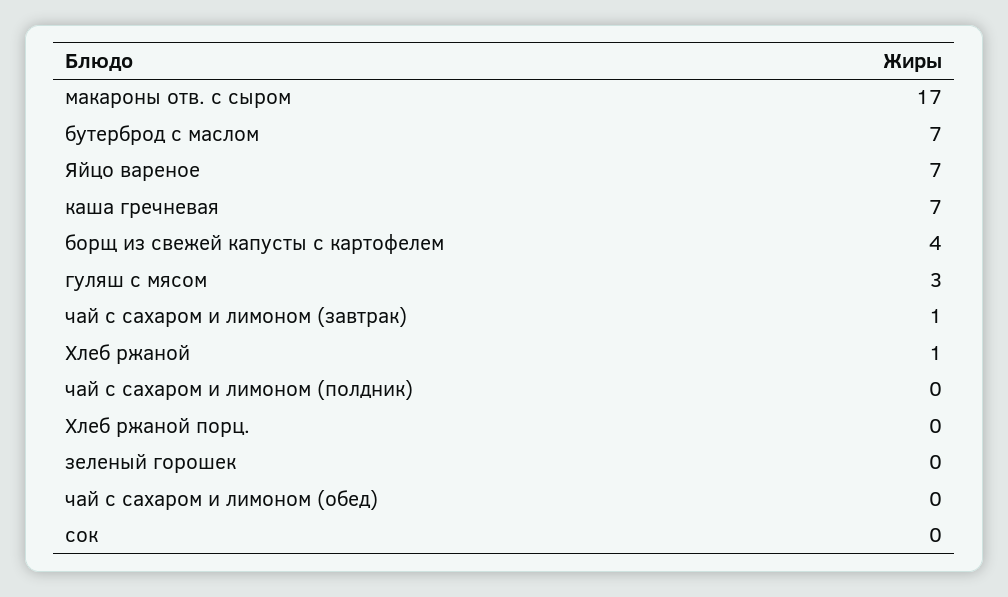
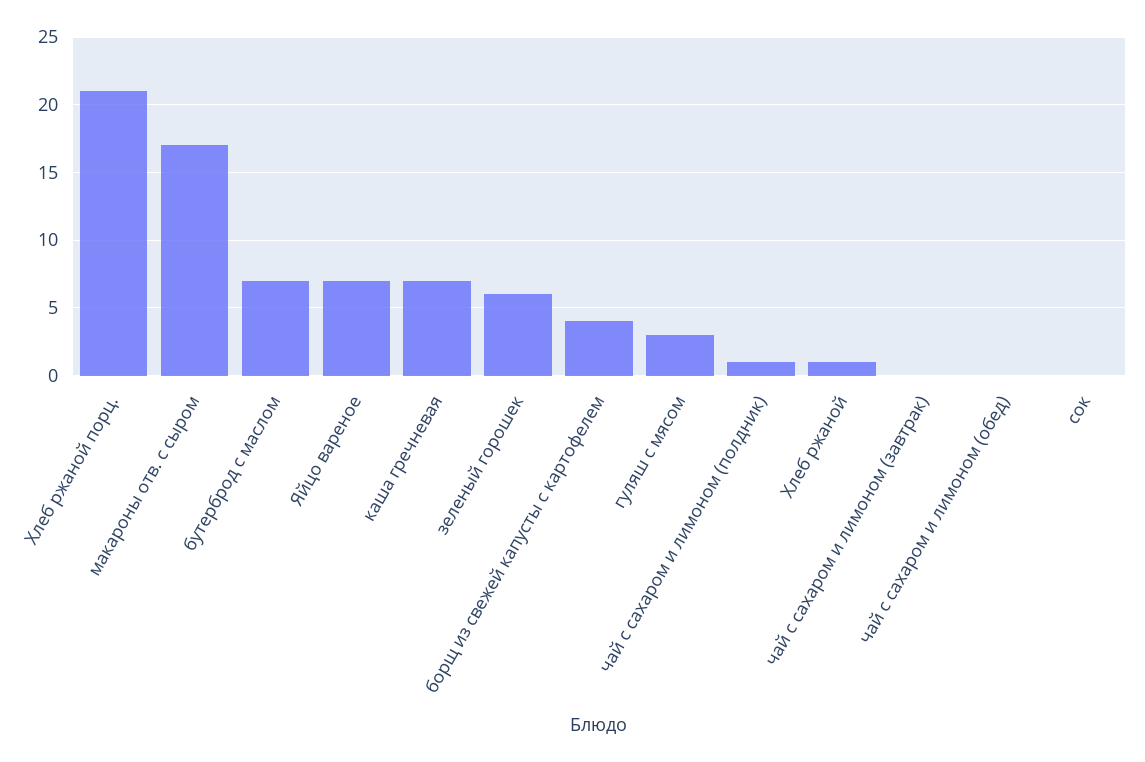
чай с сахаром и лимоном (завтрак): 1 -> 0
чай с сахаром и лимоном (полдник): 0 -> 1
Хлеб ржаной порц.: 0 -> 21
зеленый горошек: 0 -> 6

